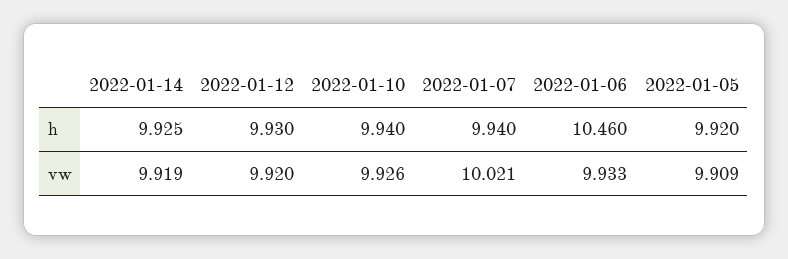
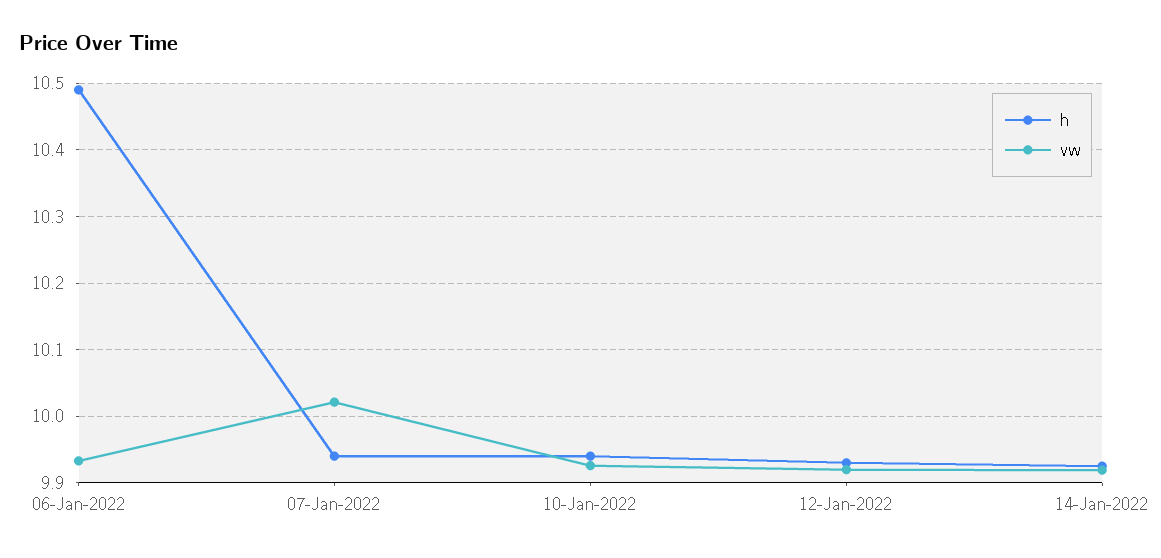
h, 2022-01-06: 10.46 -> 10.49
h, 2022-01-05: 9.92 -> none
vw, 2022-01-05: 9.909 -> none

